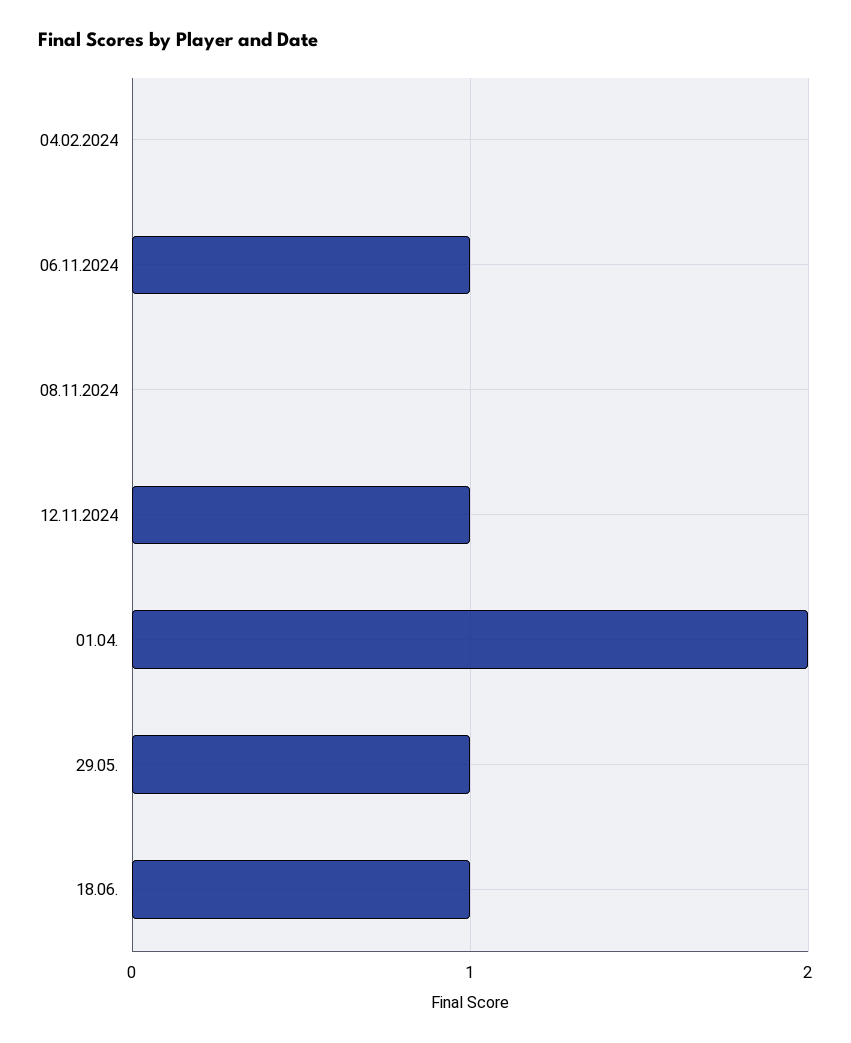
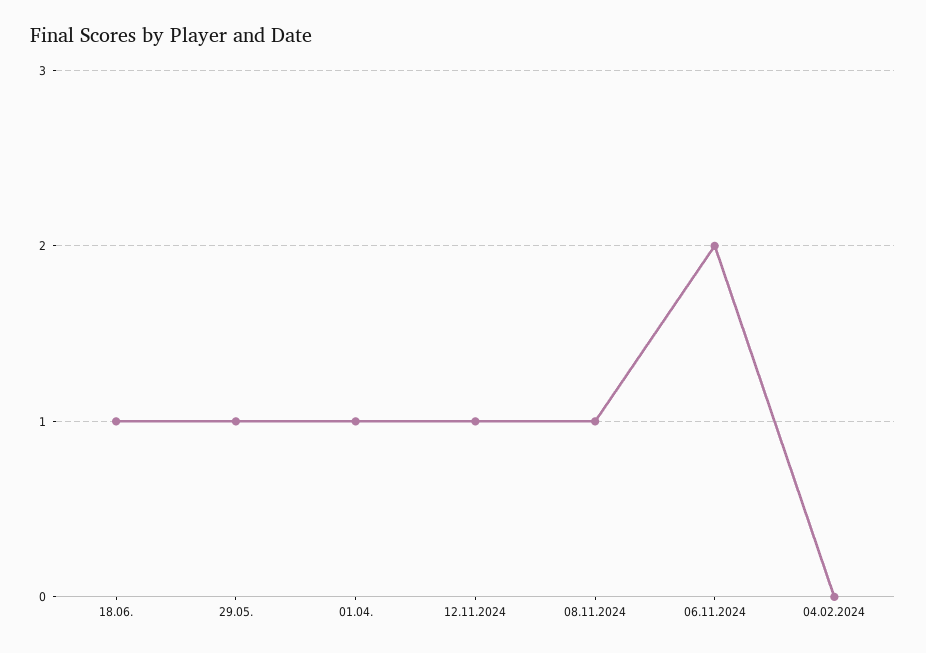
06.11.2024: 1 -> 2
08.11.2024: 0 -> 1
01.04.: 2 -> 1

